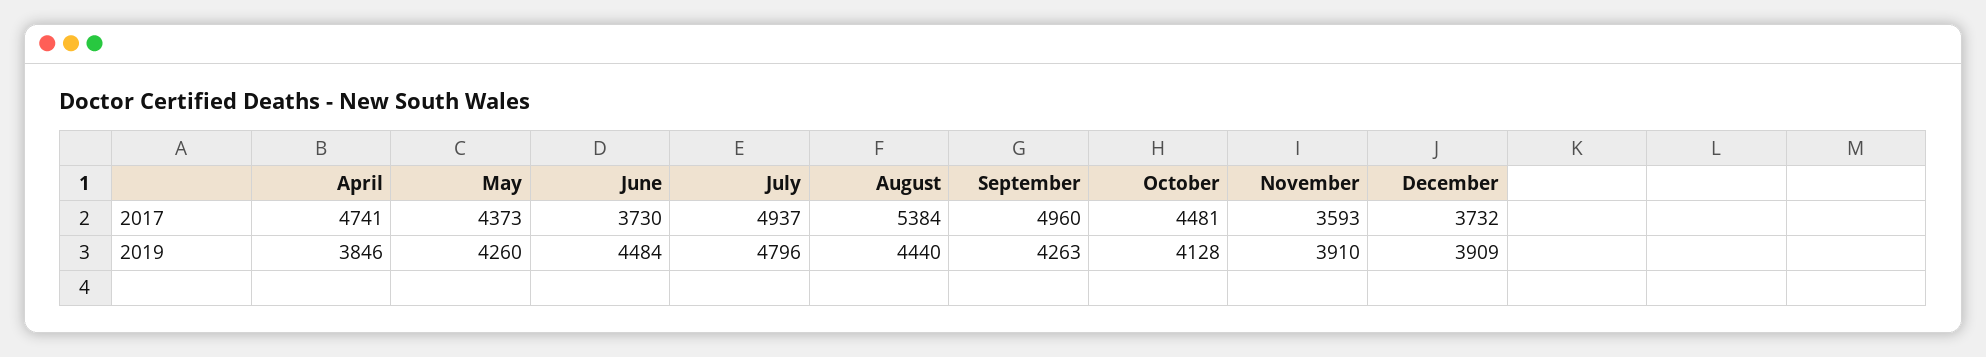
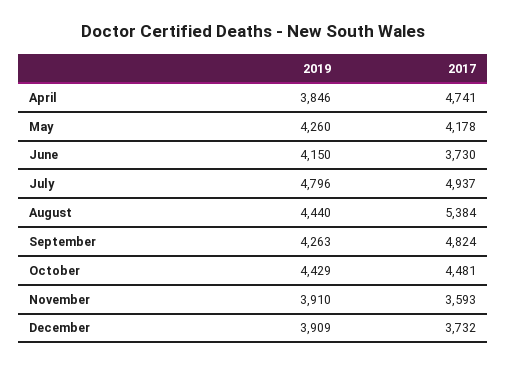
May, 2017: 4373 -> 4178
September, 2017: 4960 -> 4824
June, 2019: 4484 -> 4150
October, 2019: 4128 -> 4429

